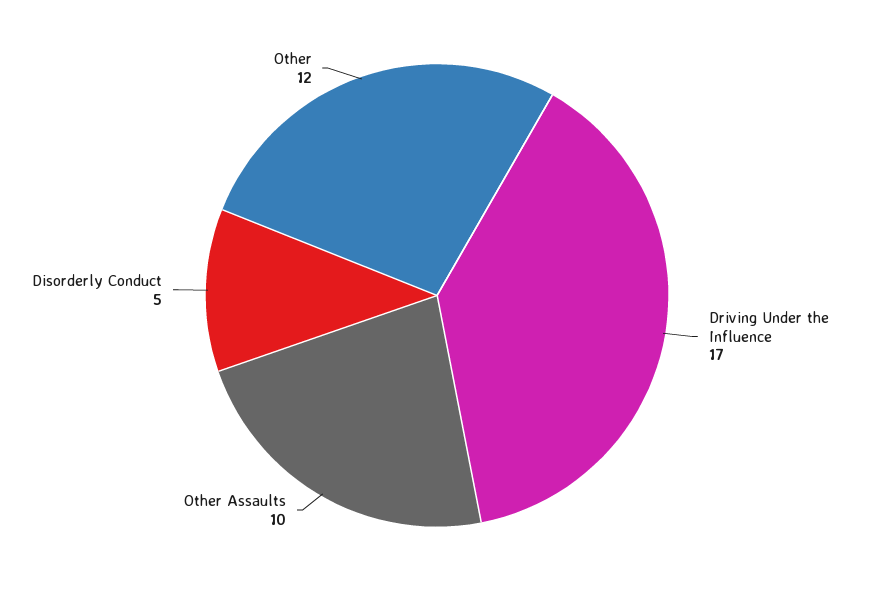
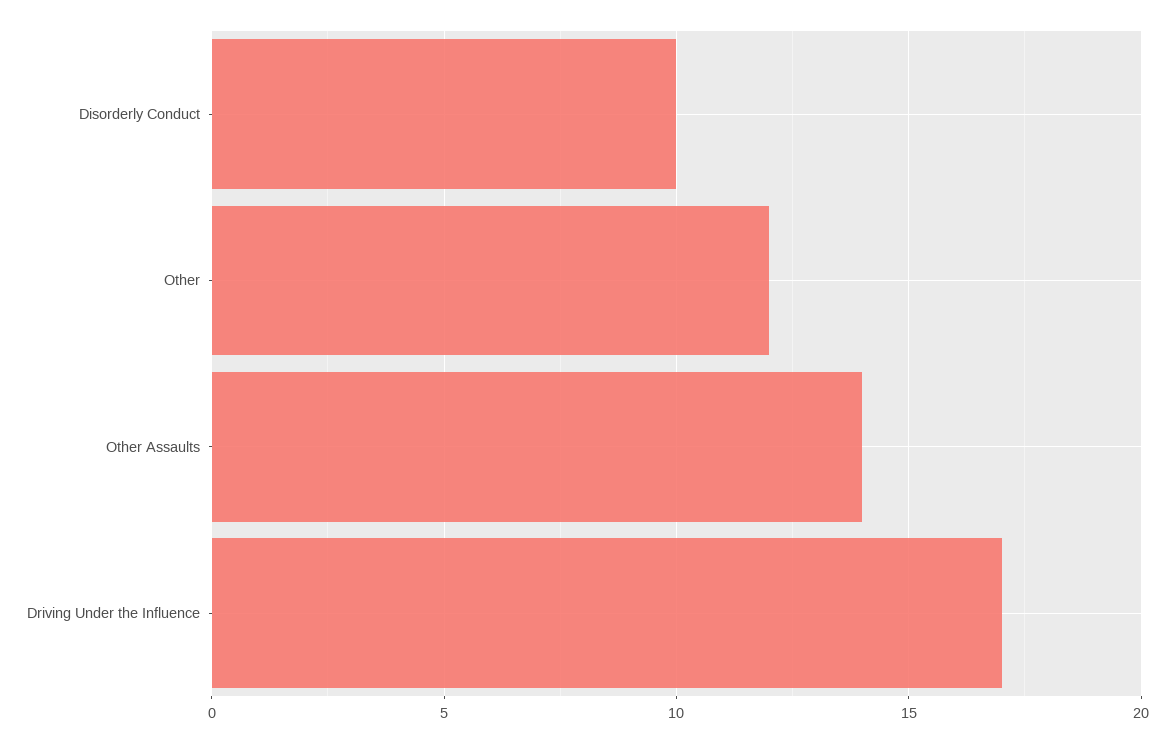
Other Assaults: 10 -> 14
Disorderly Conduct: 5 -> 10

